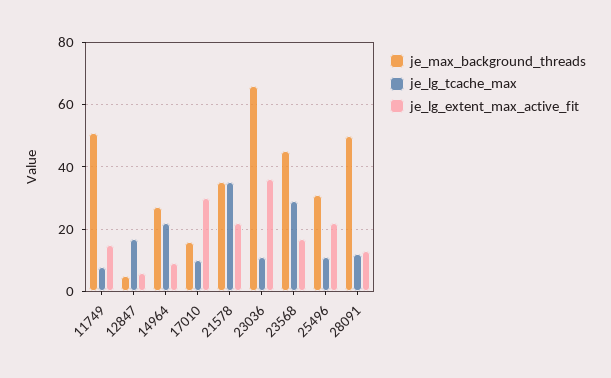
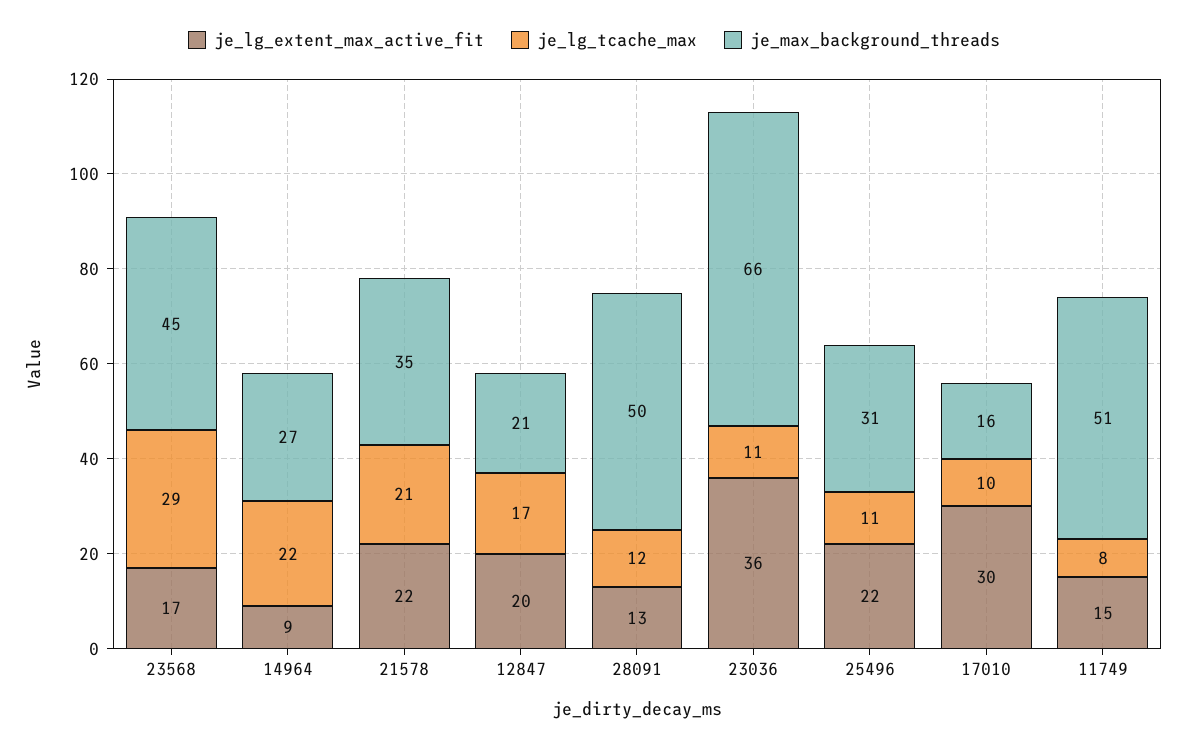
je_max_background_threads, 12847: 5 -> 21
je_lg_extent_max_active_fit, 12847: 5 -> 20
je_lg_tcache_max, 21578: 35 -> 21

